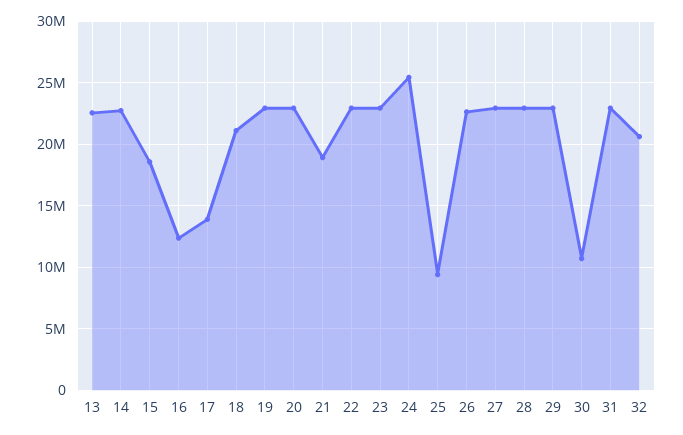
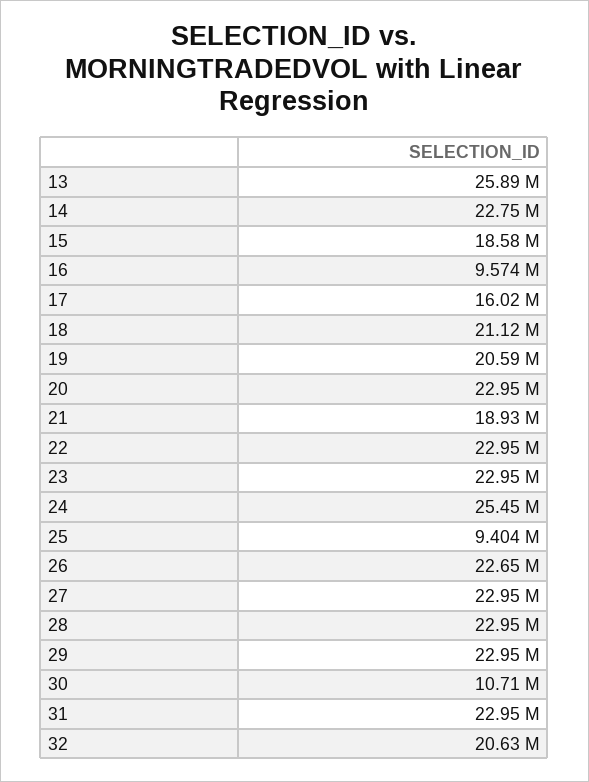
13: 22500000 -> 25890000
16: 12500000 -> 9574000
17: 14000000 -> 16020000
19: 23000000 -> 20590000

